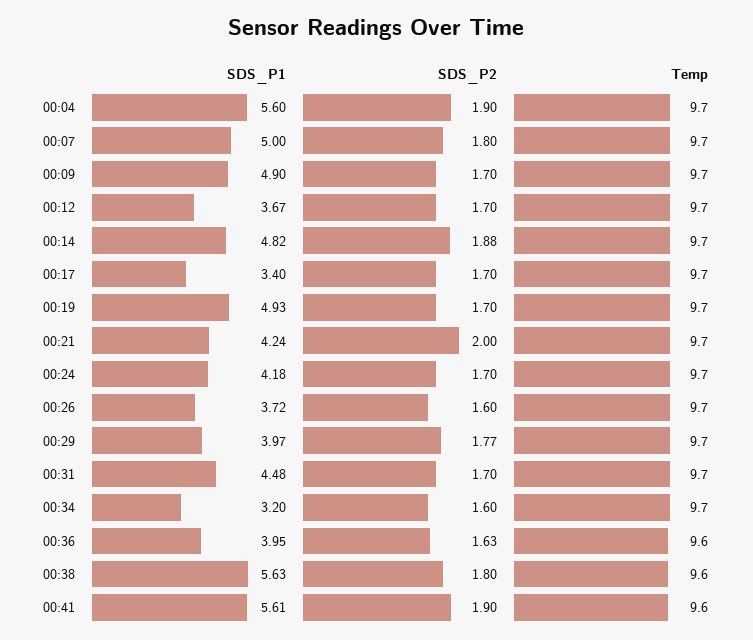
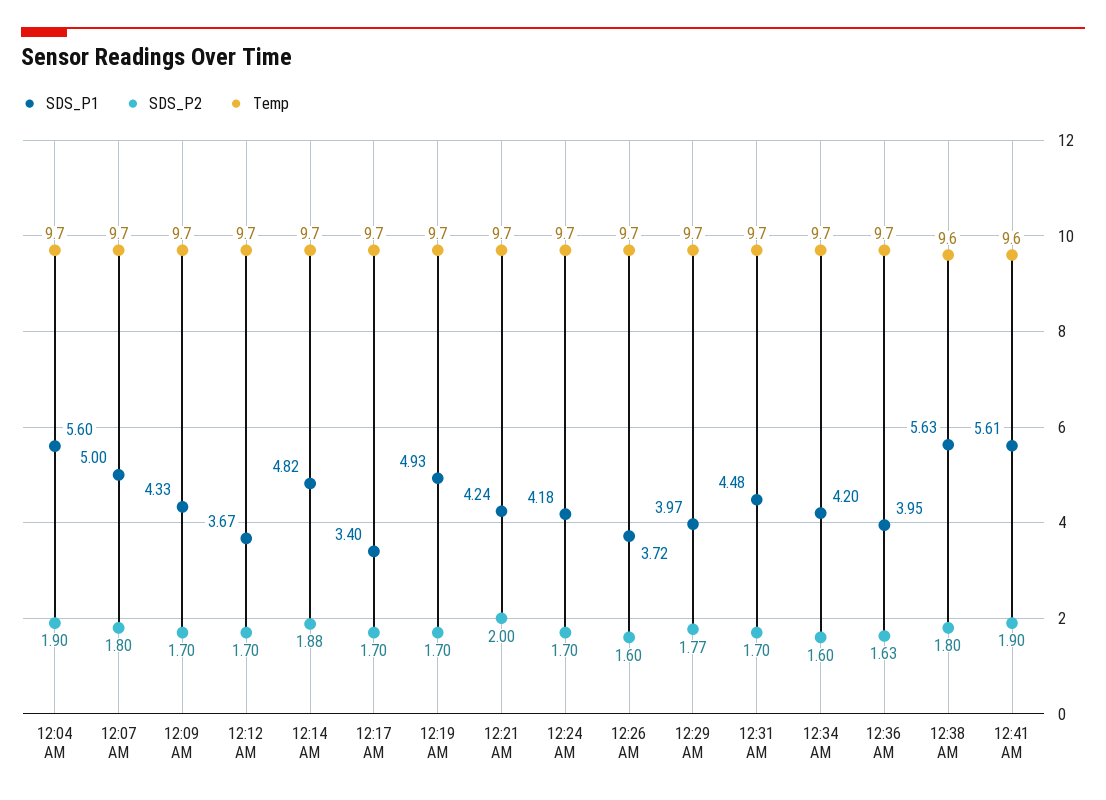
SDS_P1, 00:09: 4.9 -> 4.33
SDS_P1, 00:34: 3.2 -> 4.2
Temp, 00:36: 9.6 -> 9.7

